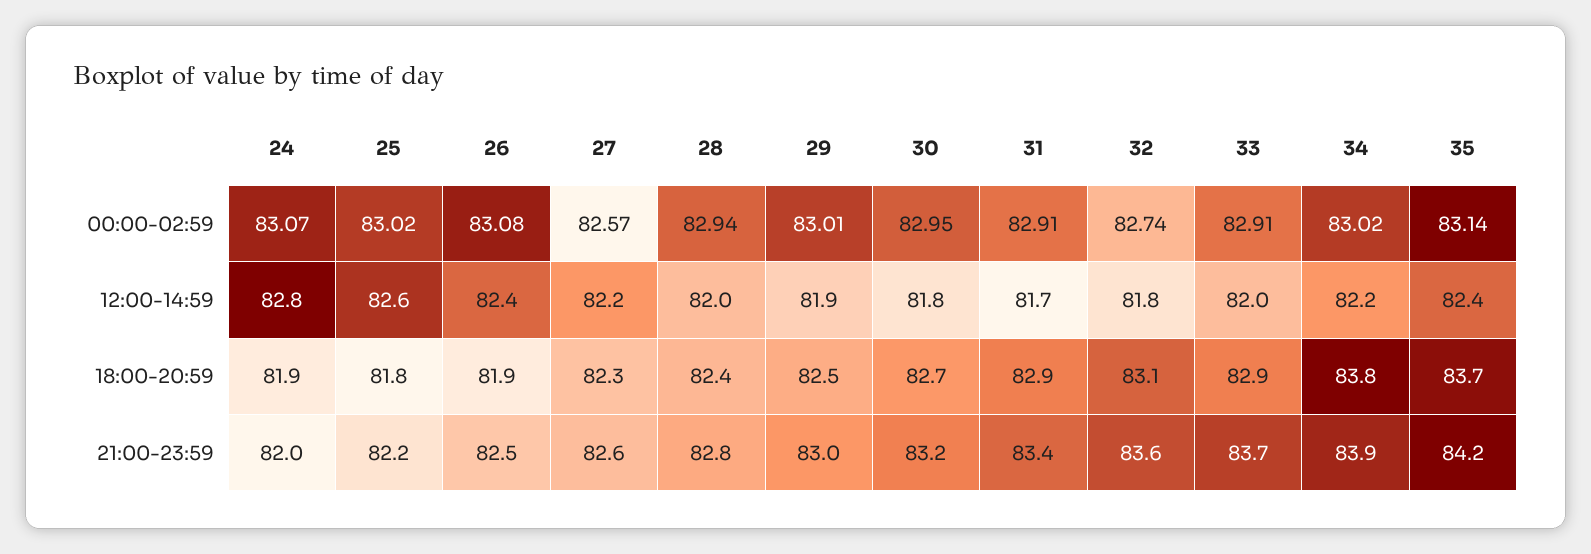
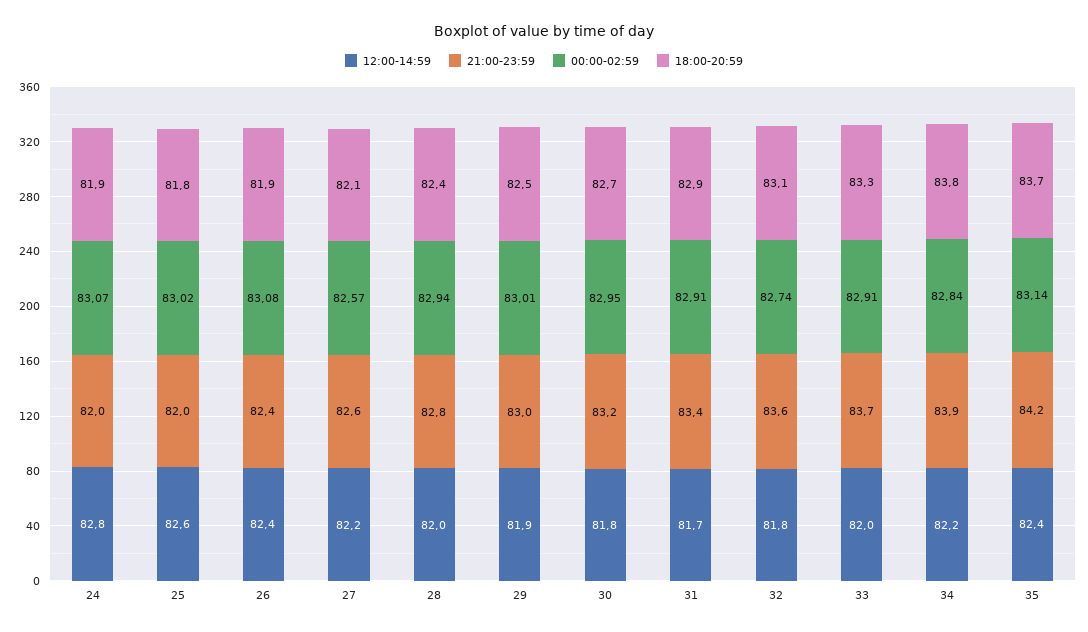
00:00-02:59, 34: 83.02 -> 82.84
18:00-20:59, 27: 82.3 -> 82.1
18:00-20:59, 33: 82.9 -> 83.3
21:00-23:59, 25: 82.2 -> 82
21:00-23:59, 26: 82.5 -> 82.4

